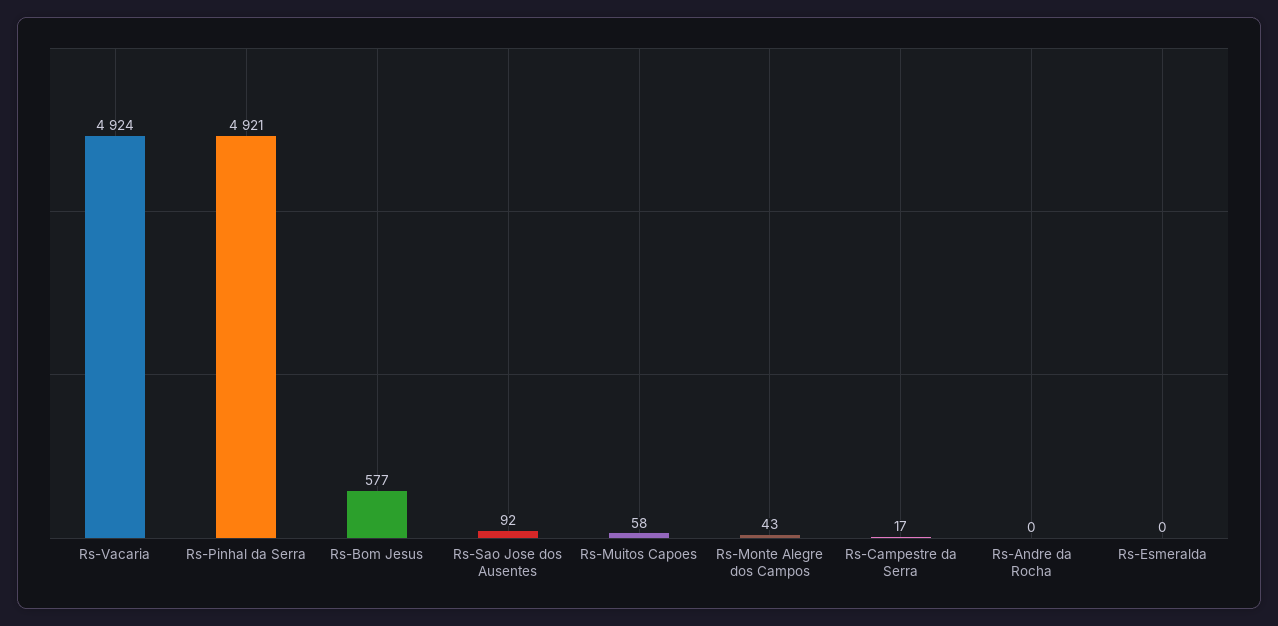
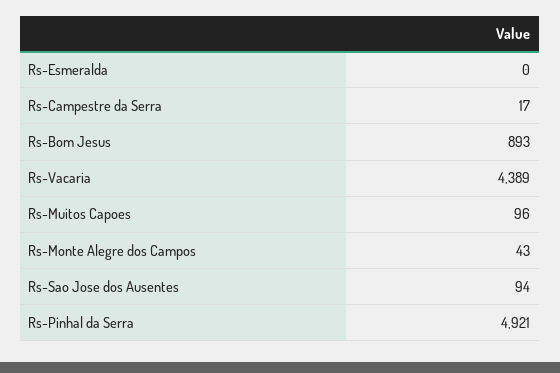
Rs-Vacaria: 4924 -> 4389
Rs-Bom Jesus: 577 -> 893
Rs-Sao Jose dos Ausentes: 92 -> 94
Rs-Muitos Capoes: 58 -> 96
Rs-Andre da Rocha: 0 -> none

